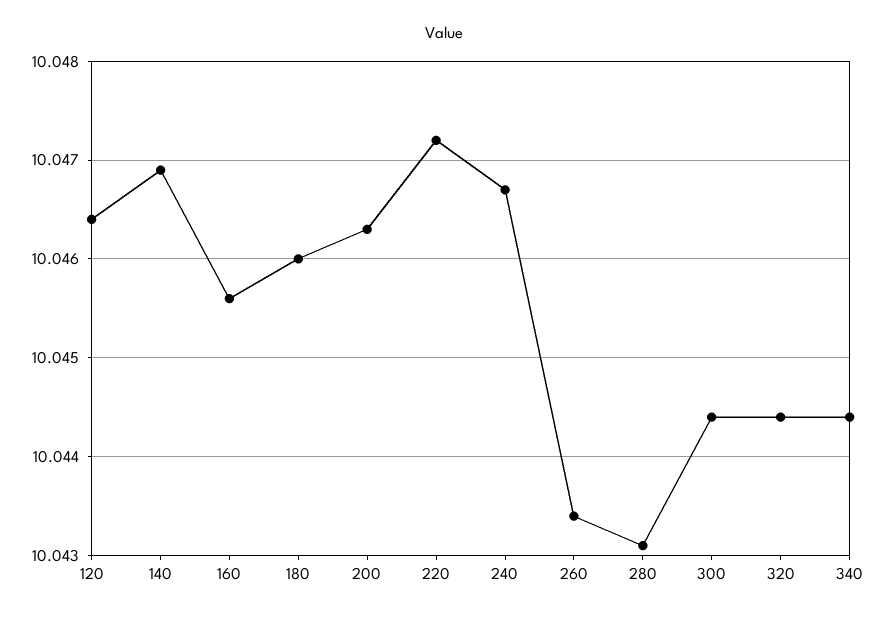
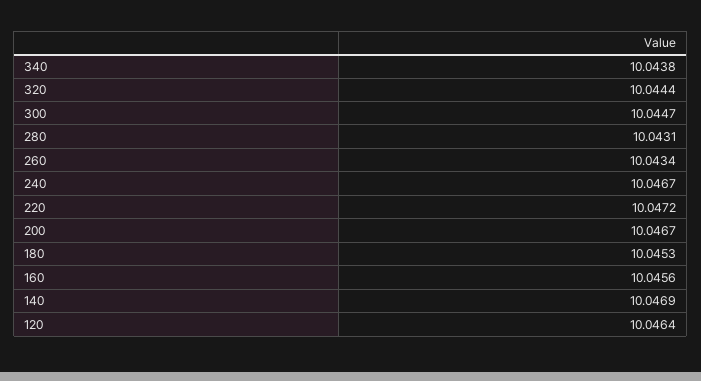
180: 10.046 -> 10.0453
200: 10.0463 -> 10.0467
300: 10.0444 -> 10.0447
340: 10.0444 -> 10.0438

